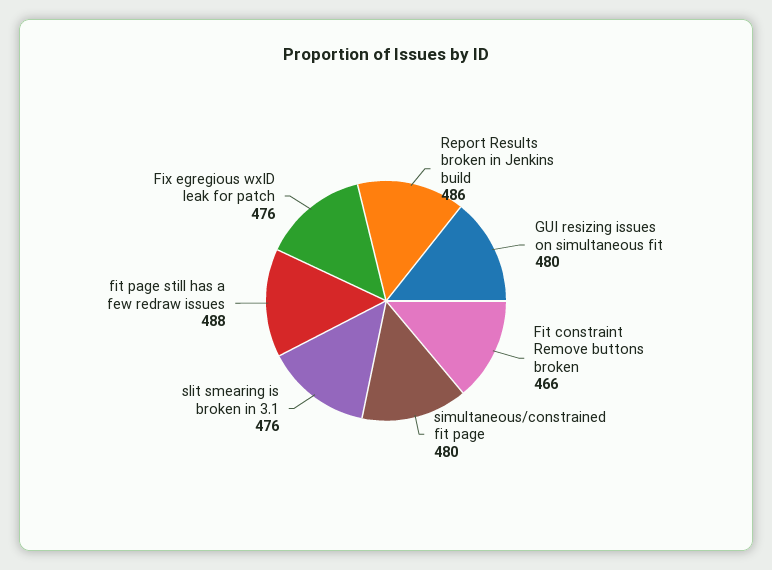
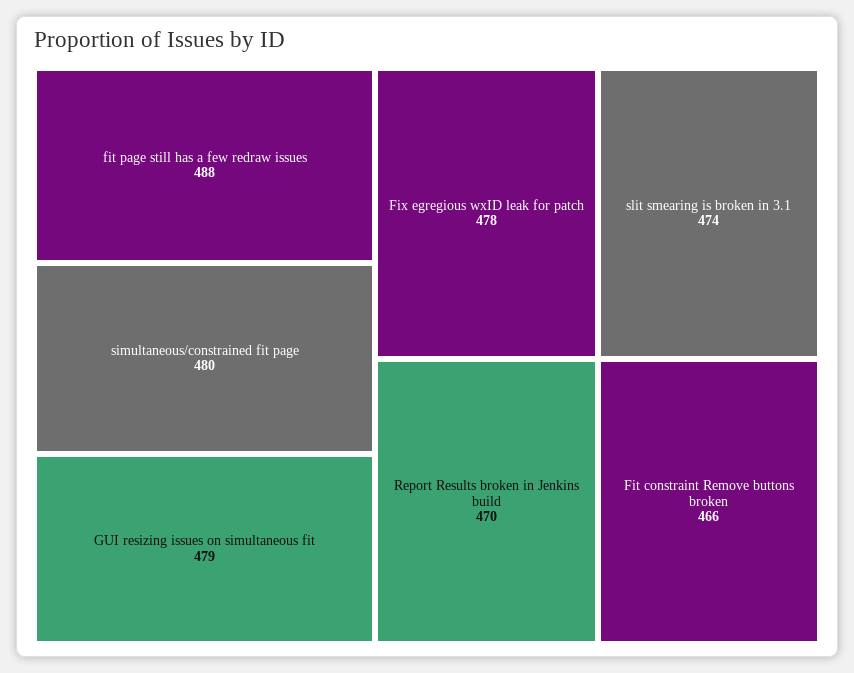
Report Results broken in Jenkins build: 486 -> 470
GUI resizing issues on simultaneous fit: 480 -> 479
slit smearing is broken in 3.1: 476 -> 474
Fix egregious wxID leak for patch: 476 -> 478

